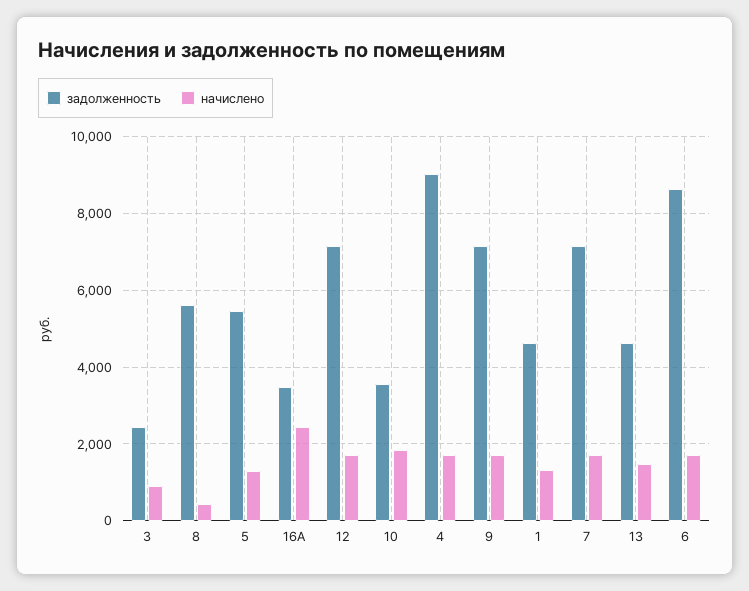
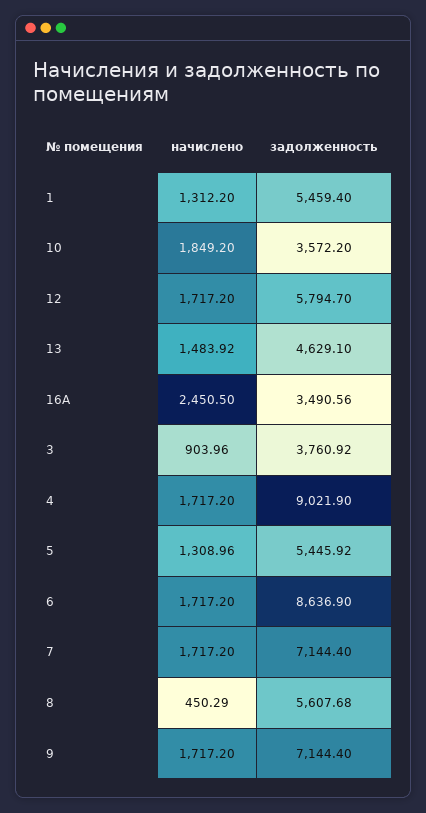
задолженность, 3: 2400 -> 3760.92
задолженность, 12: 7200 -> 5794.7
задолженность, 1: 4600 -> 5459.4

